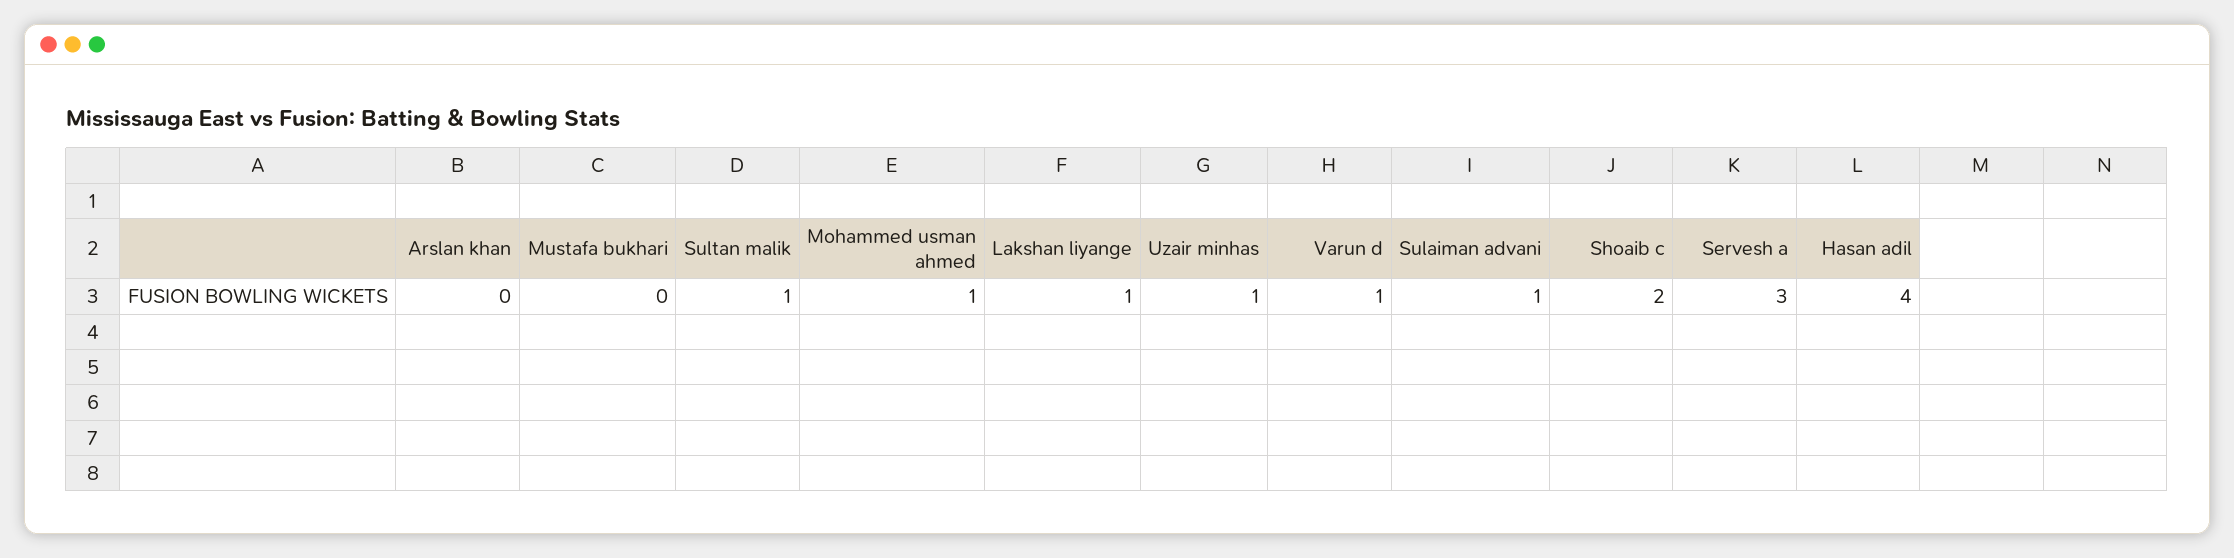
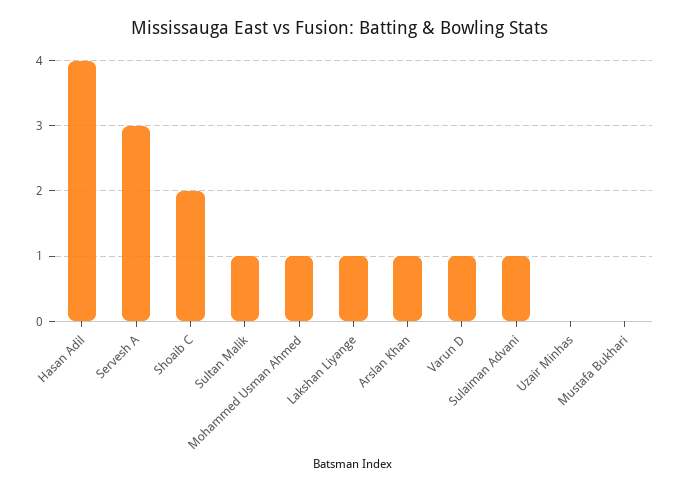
Arslan khan: 0 -> 1
Uzair minhas: 1 -> 0

